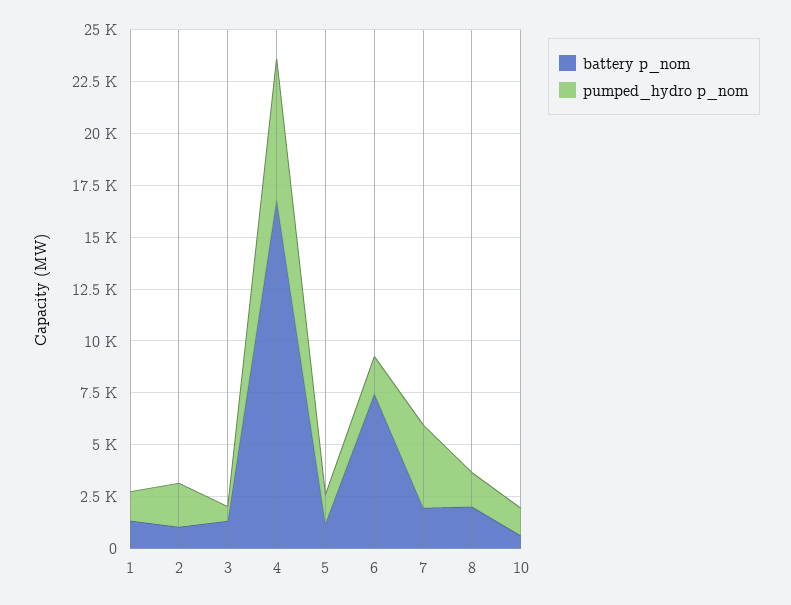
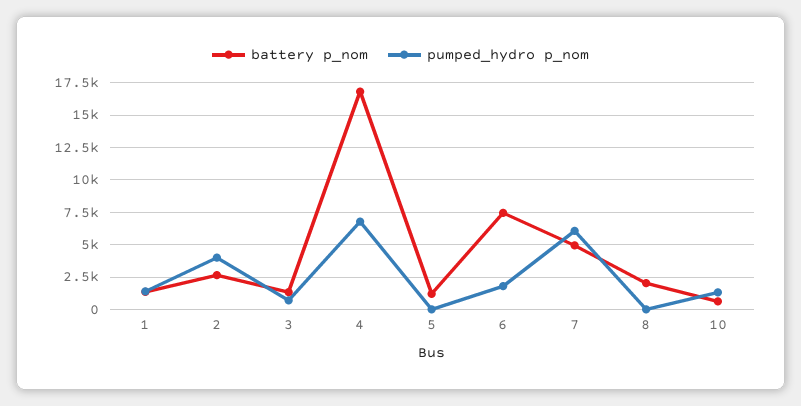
battery p_nom, 2: 1000 -> 2500
pumped_hydro p_nom, 2: 2000 -> 4000
pumped_hydro p_nom, 5: 1500 -> 0
battery p_nom, 7: 2000 -> 5000
pumped_hydro p_nom, 7: 4000 -> 6000
pumped_hydro p_nom, 8: 1500 -> 0

